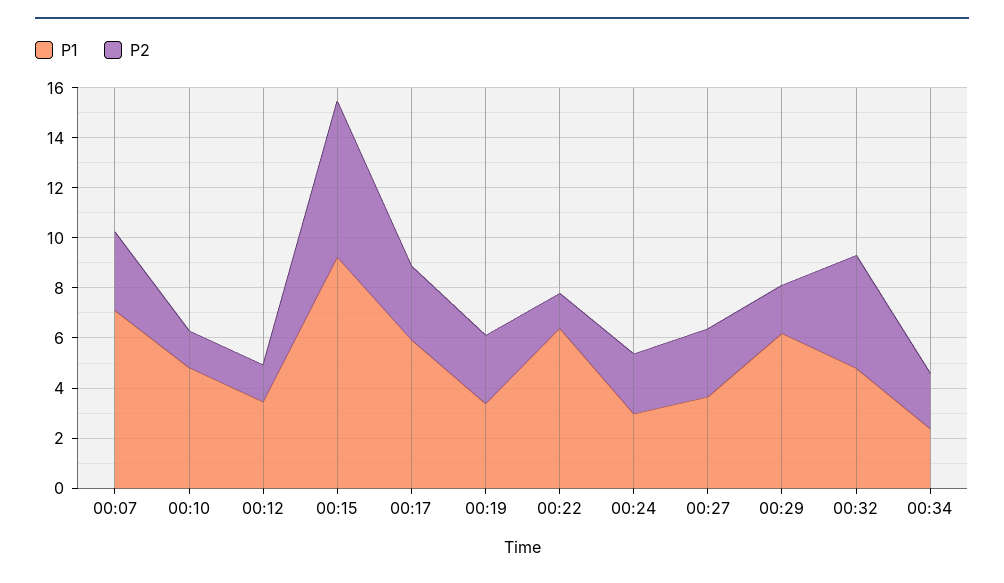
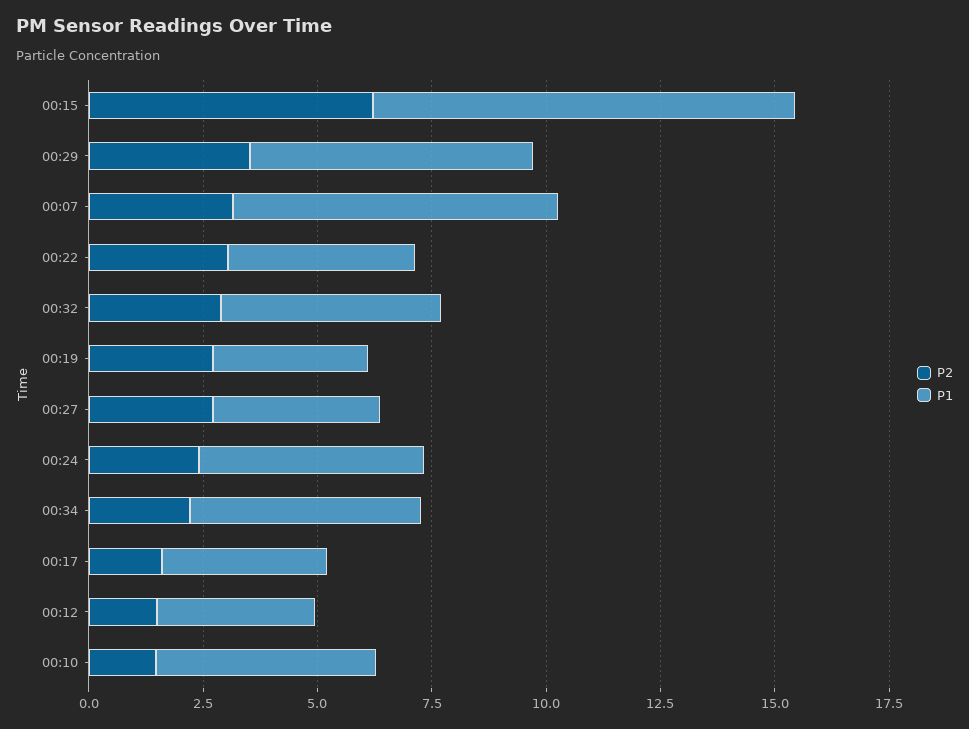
P1, 00:17: 6 -> 3.5
P2, 00:17: 3 -> 1.5
P1, 00:22: 6.5 -> 4
P2, 00:22: 1.5 -> 3
P1, 00:24: 3 -> 5
P2, 00:29: 2 -> 3.5
P2, 00:32: 4.5 -> 3
P1, 00:34: 2.5 -> 5

